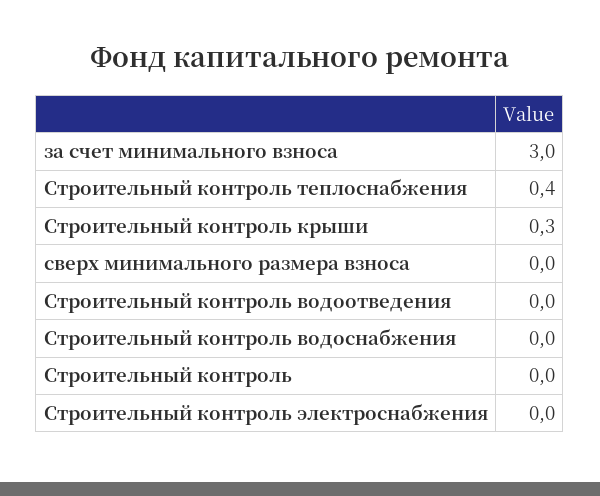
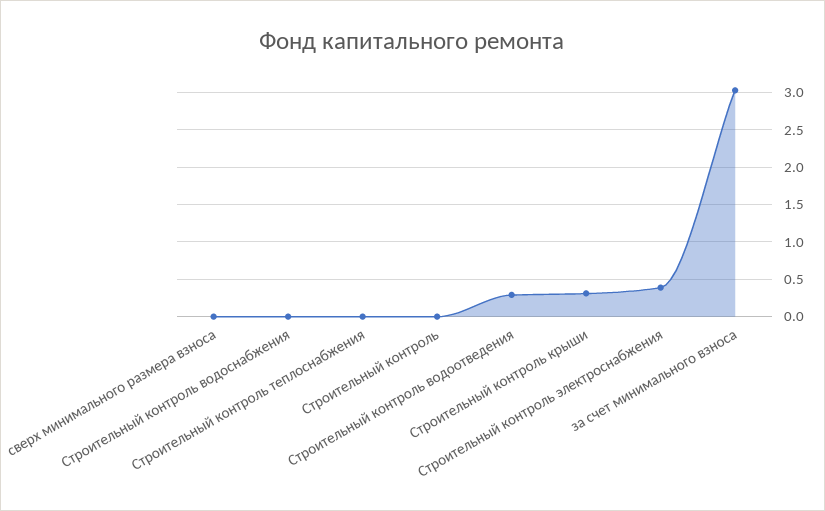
Строительный контроль теплоснабжения: 0.4 -> 0
Строительный контроль водоотведения: 0 -> 0.3
Строительный контроль электроснабжения: 0 -> 0.4

